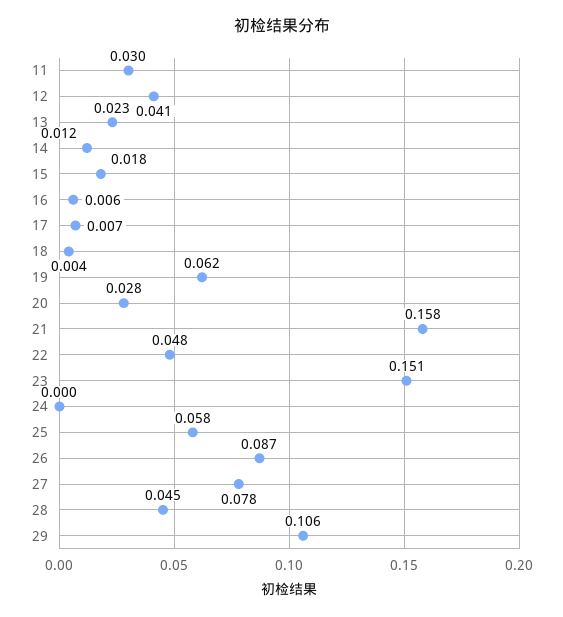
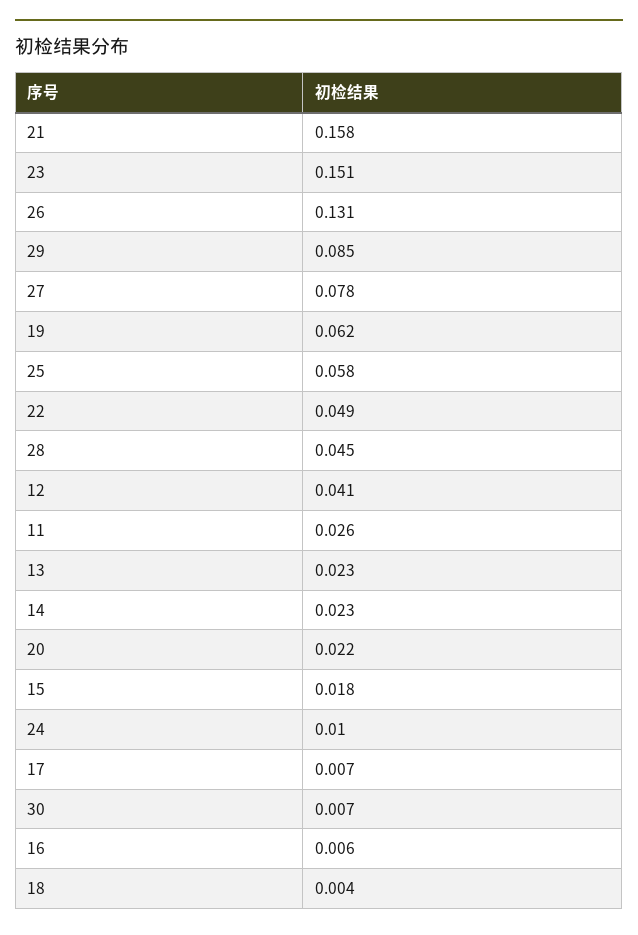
11: 0.03 -> 0.026
14: 0.012 -> 0.023
20: 0.028 -> 0.022
22: 0.048 -> 0.049
24: 0 -> 0.01
26: 0.087 -> 0.131
29: 0.106 -> 0.085
30: none -> 0.007

